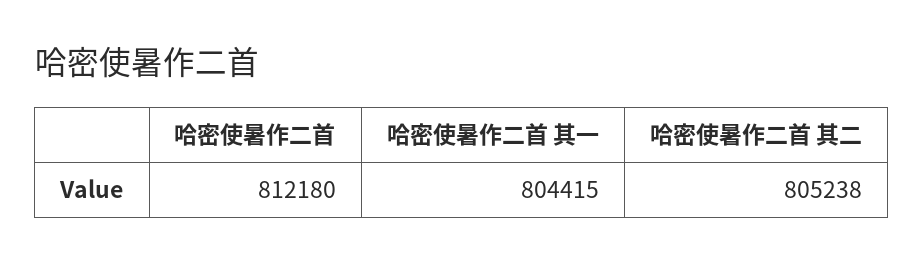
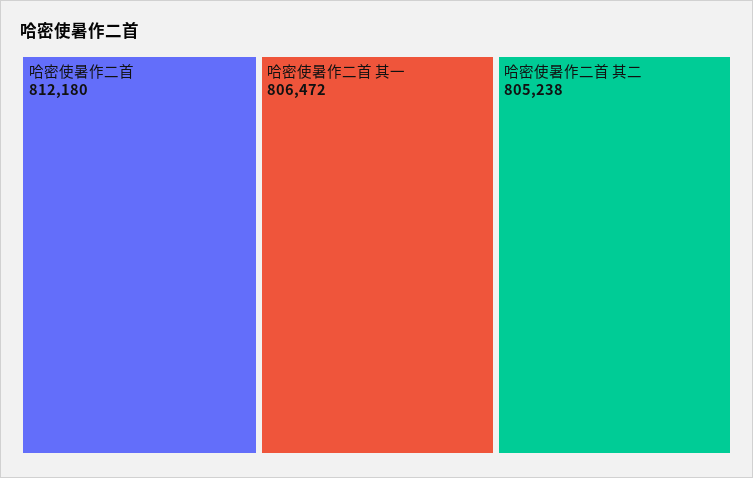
哈密使暑作二首 其一: 804415 -> 806472

